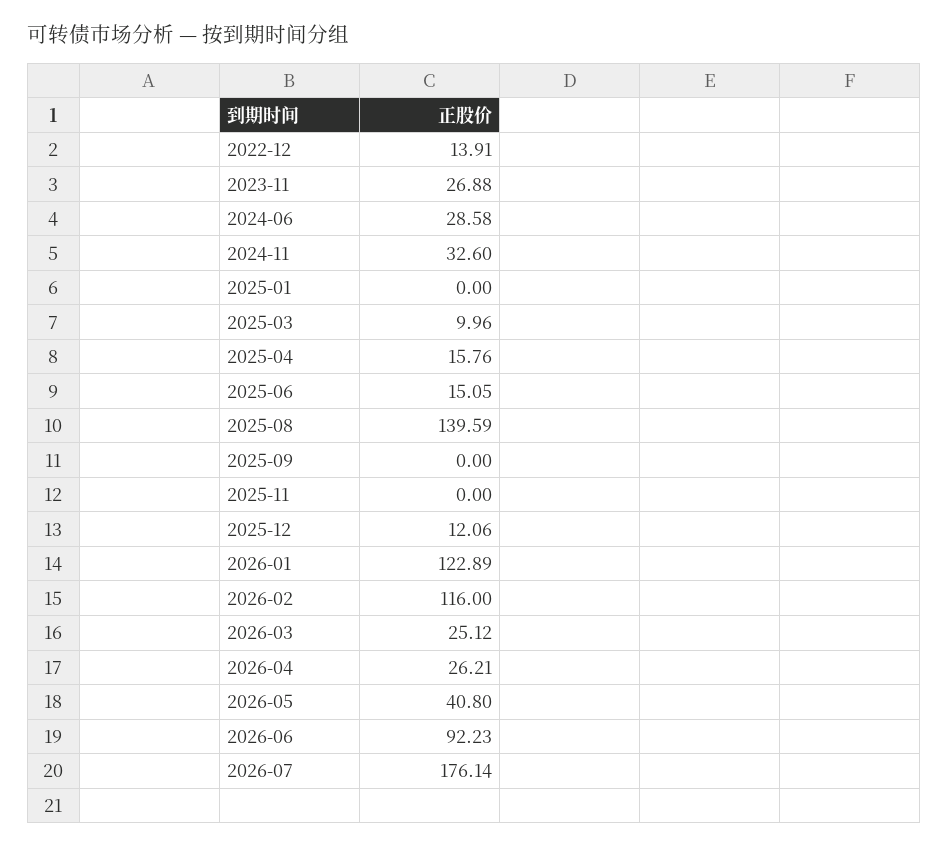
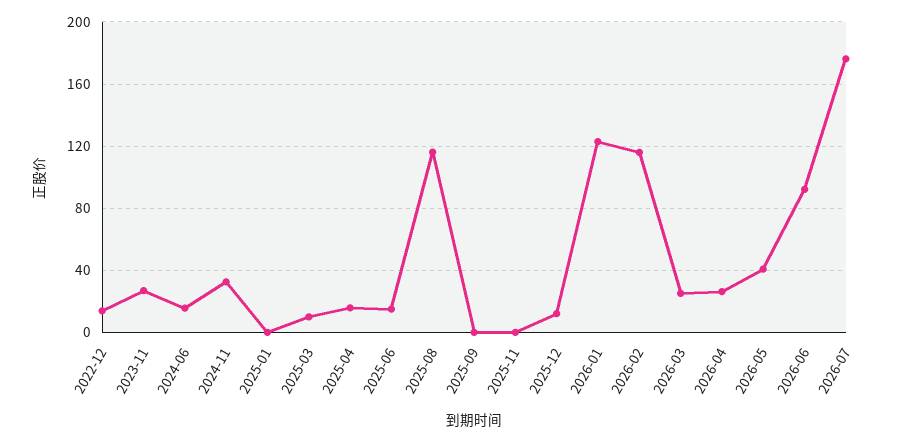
2024-06: 28.58 -> 15
2025-08: 139.59 -> 115

